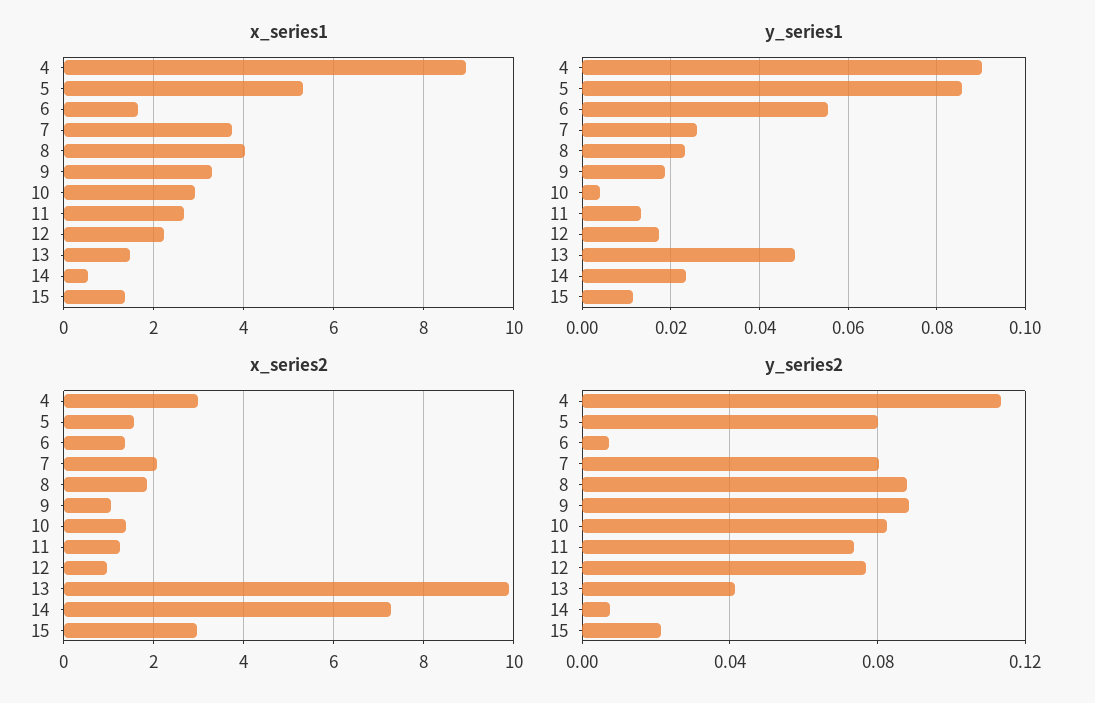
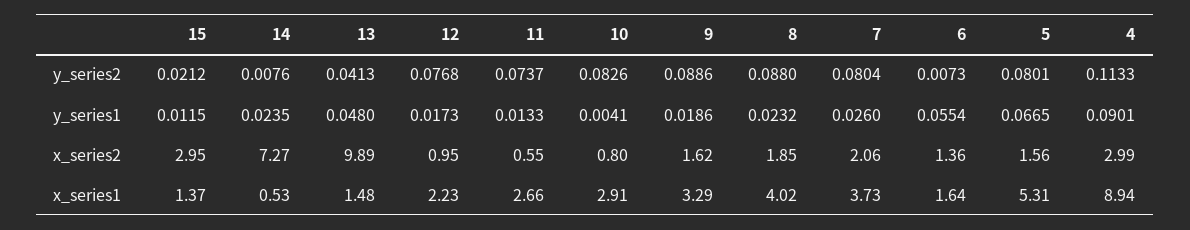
y_series1, 5: 0.086 -> 0.0665
x_series2, 9: 1 -> 1.62
x_series2, 10: 1.4 -> 0.8
x_series2, 11: 1.2 -> 0.55

